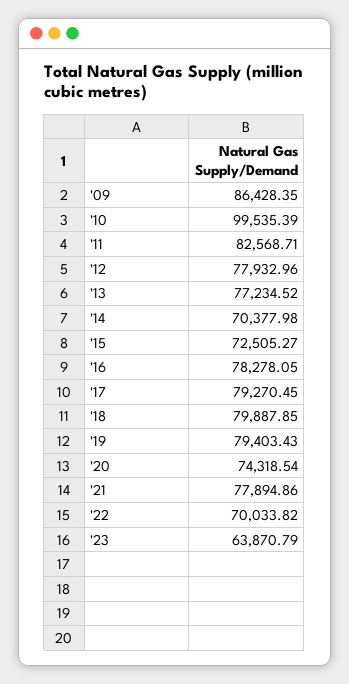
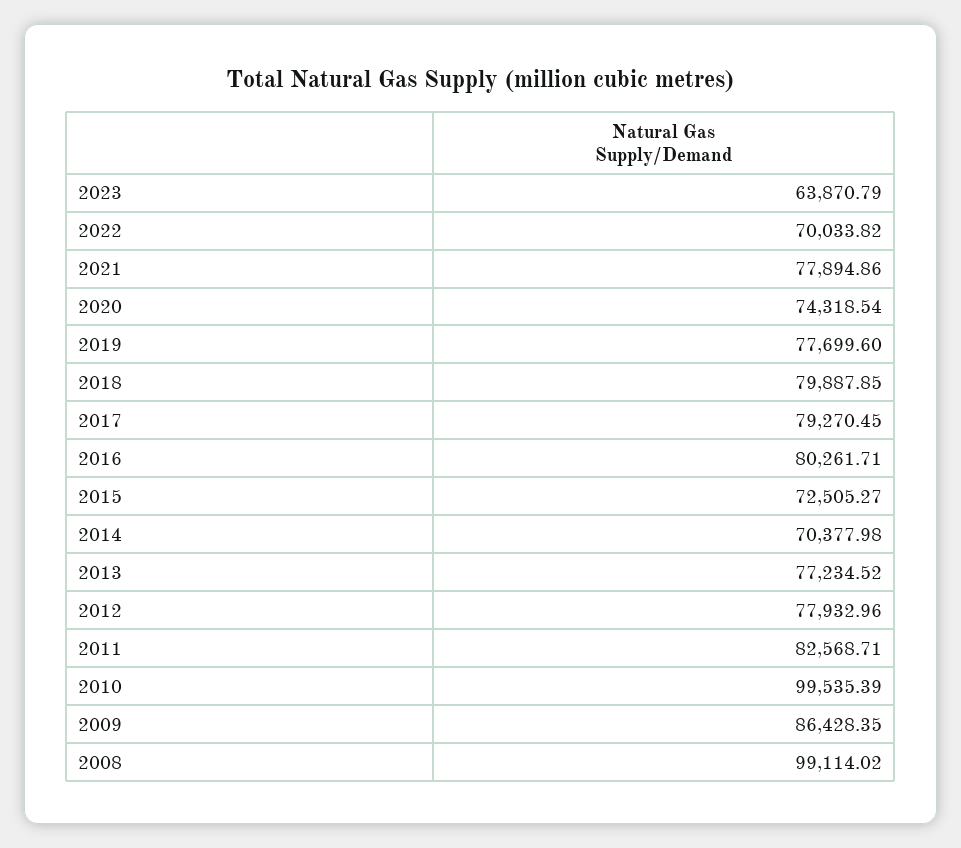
'16: 78278.05 -> 80261.71
'19: 79403.43 -> 77699.6
2008: none -> 99114.02

